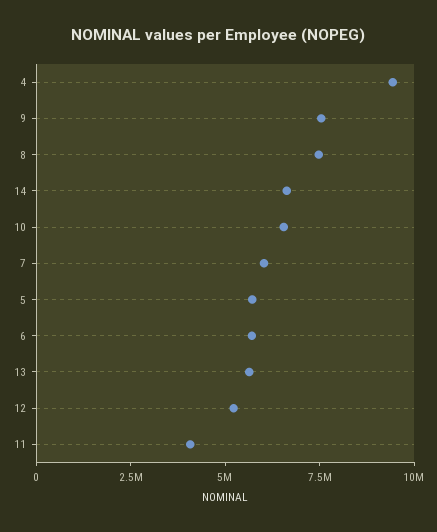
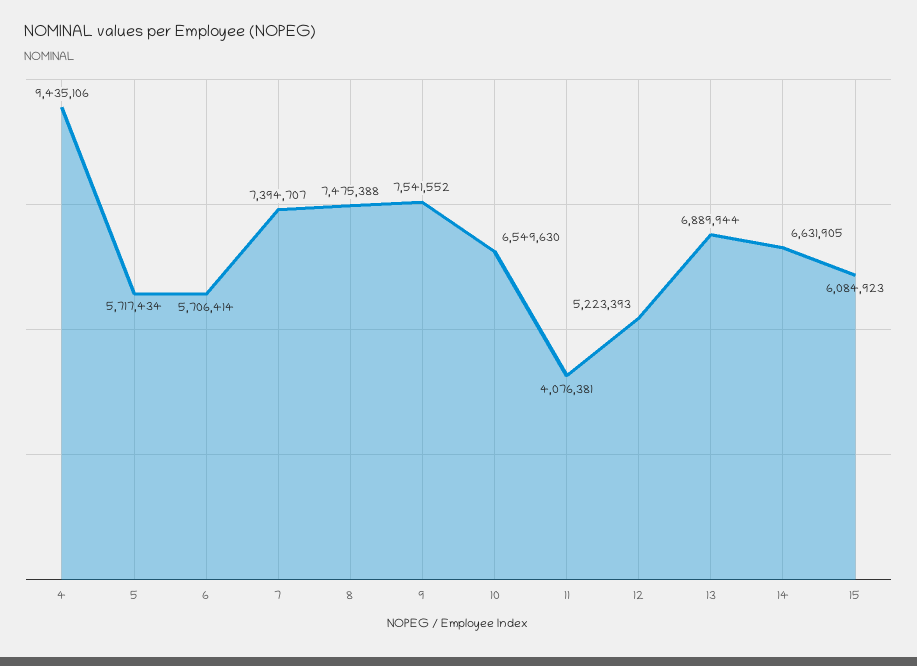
7: 6000000 -> 7394707
13: 5500000 -> 6889944
15: none -> 6084923

